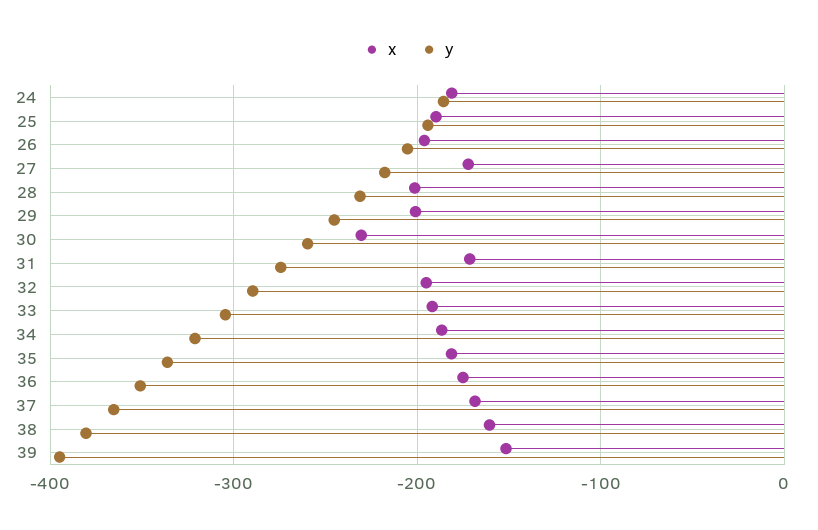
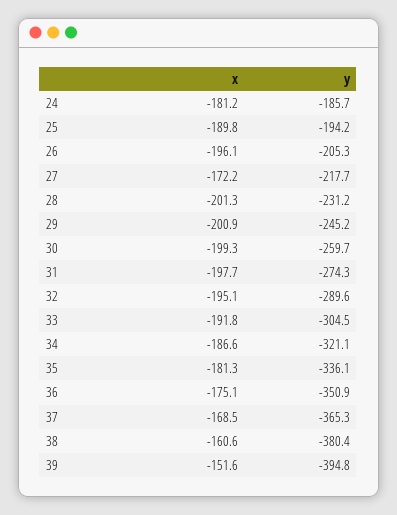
x, 30: -230 -> -199.3
x, 31: -170 -> -197.7

